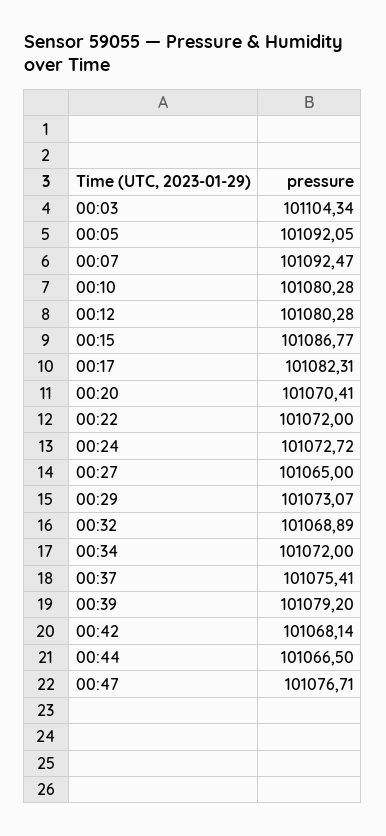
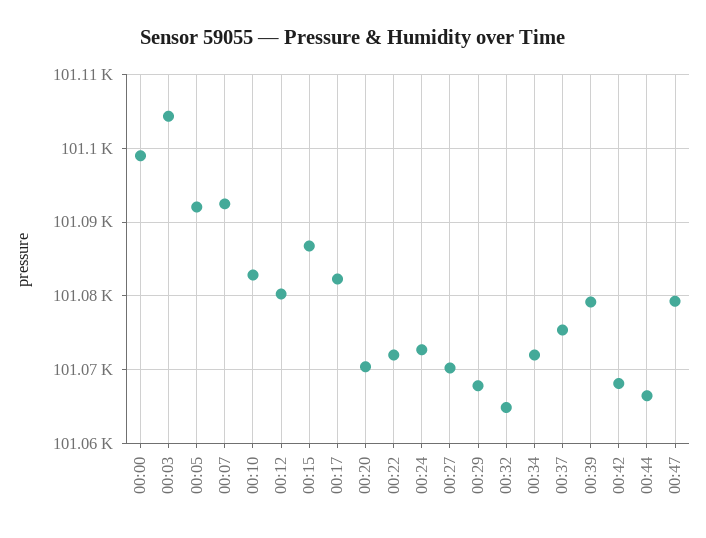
00:10: 101080.28 -> 101083
00:27: 101065 -> 101070
00:29: 101073.07 -> 101068
00:32: 101068.89 -> 101065
00:47: 101076.71 -> 101079
00:00: none -> 101099

